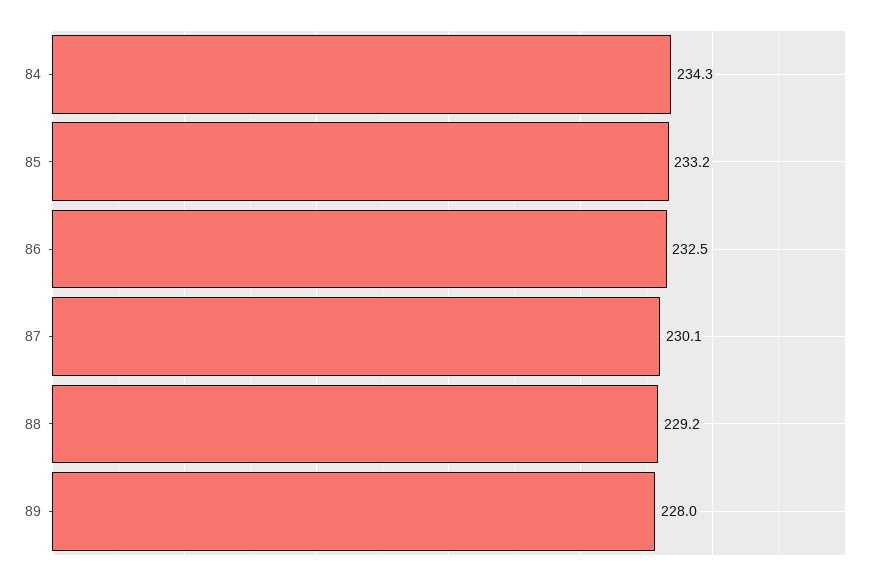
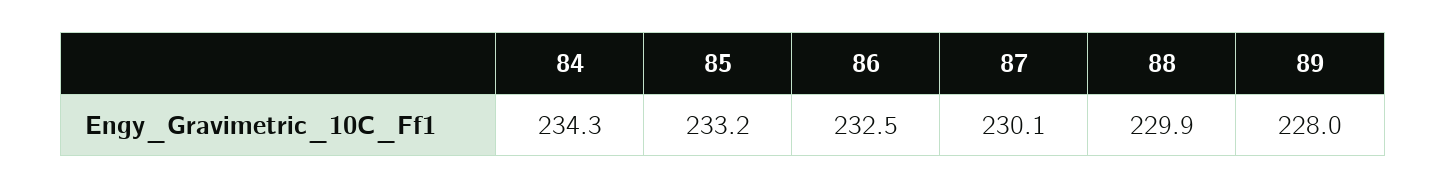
88: 229.2 -> 229.9

